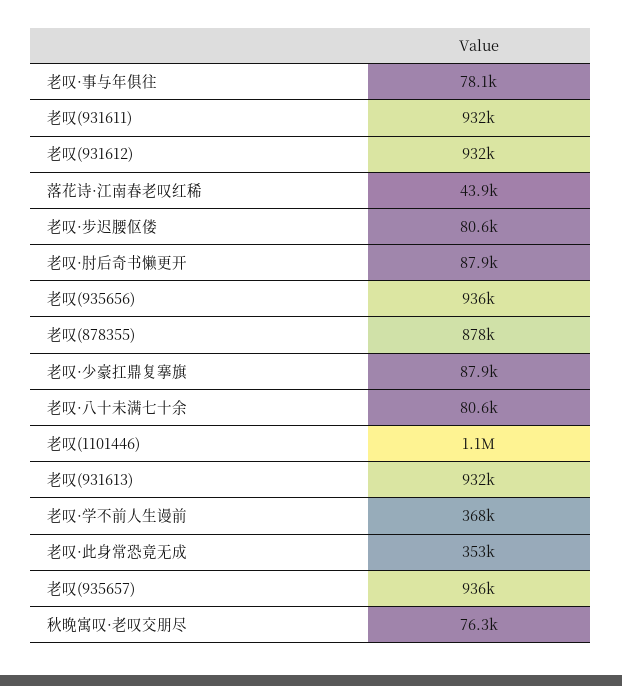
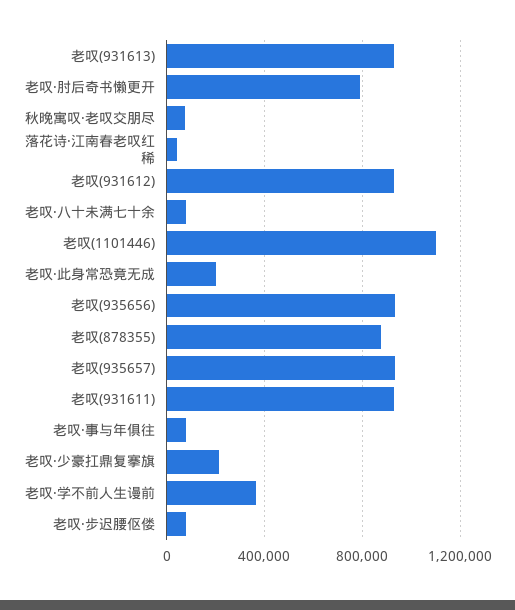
老叹·肘后奇书懒更开: 87900 -> 800000
老叹·少豪扛鼎复搴旗: 87900 -> 200000
老叹·此身常恐竟无成: 353000 -> 200000

